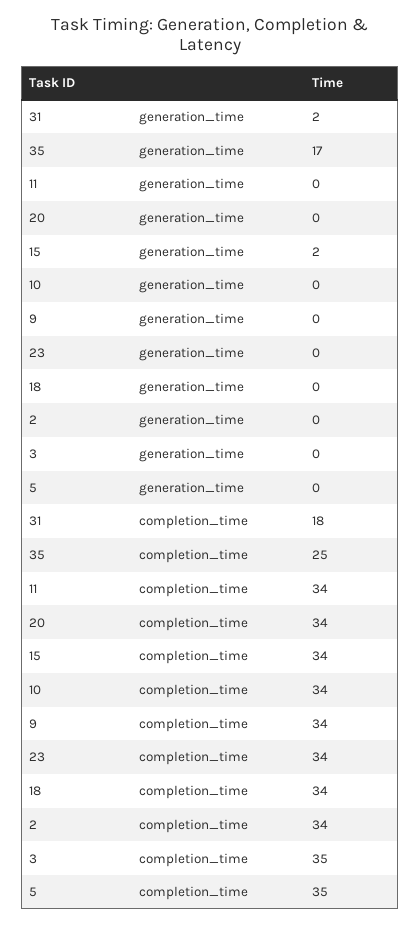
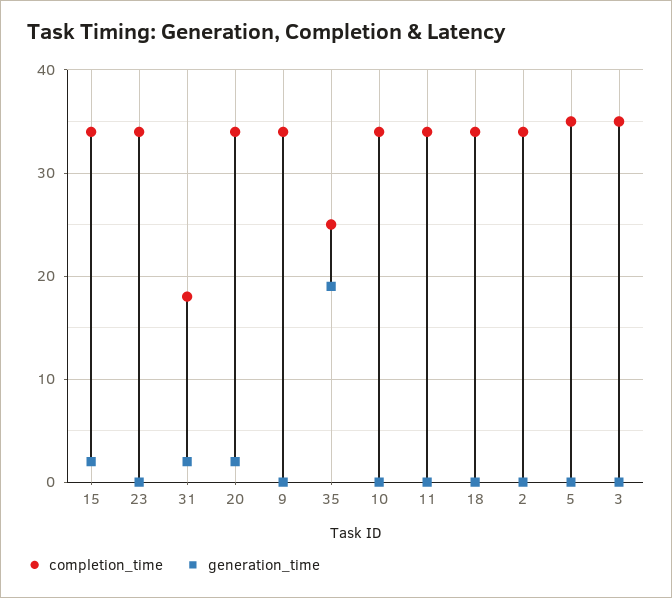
generation_time, 35: 17 -> 19
generation_time, 20: 0 -> 2

